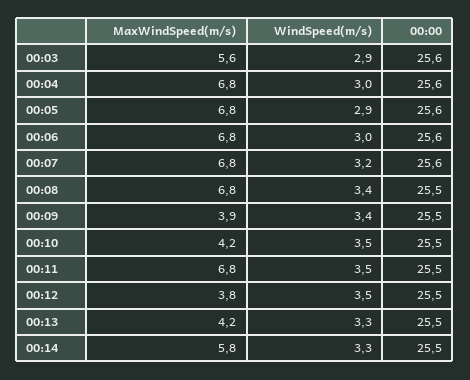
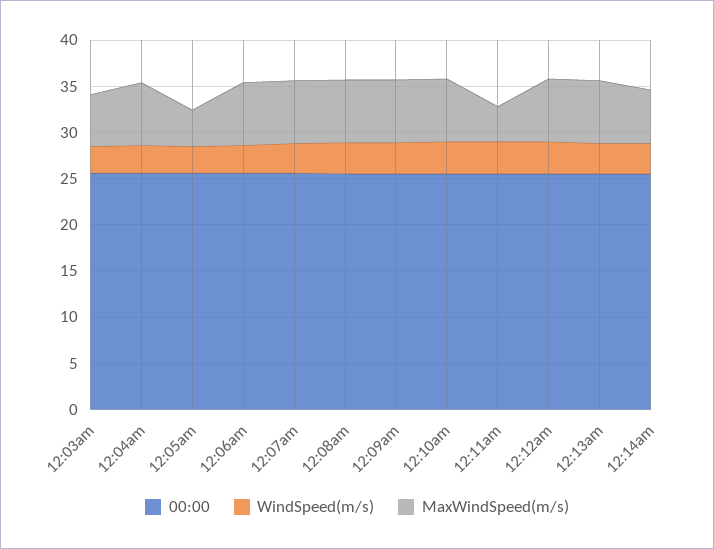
MaxWindSpeed(m/s), 00:05: 6.8 -> 4
MaxWindSpeed(m/s), 00:09: 3.9 -> 7
MaxWindSpeed(m/s), 00:10: 4.2 -> 7
MaxWindSpeed(m/s), 00:11: 6.8 -> 4
MaxWindSpeed(m/s), 00:12: 3.8 -> 7
MaxWindSpeed(m/s), 00:13: 4.2 -> 7

